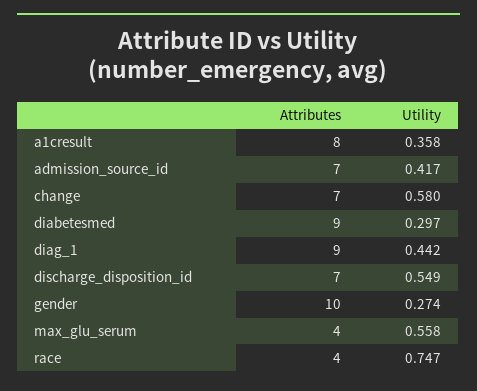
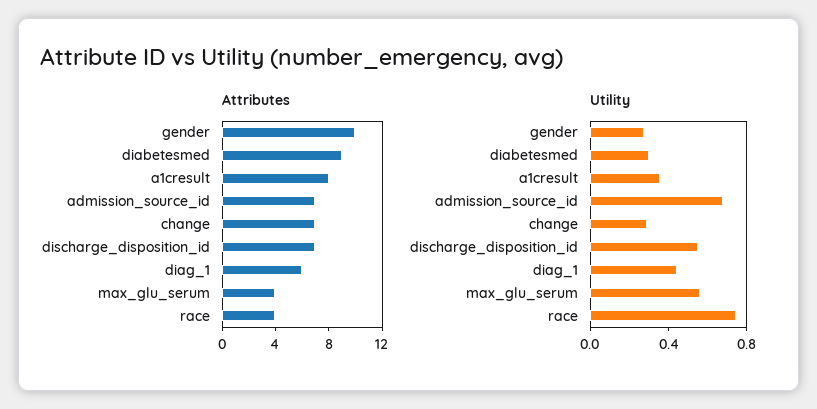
Utility, admission_source_id: 0.417 -> 0.7
Utility, change: 0.58 -> 0.3
Attributes, diag_1: 9 -> 6

